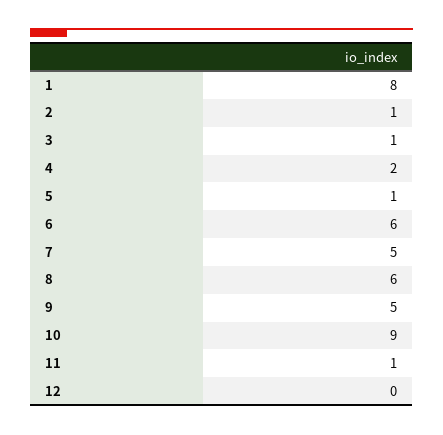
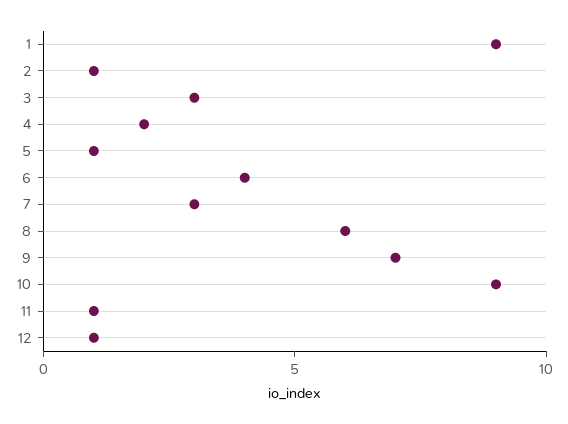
1: 8 -> 9
3: 1 -> 3
6: 6 -> 4
7: 5 -> 3
9: 5 -> 7
12: 0 -> 1

